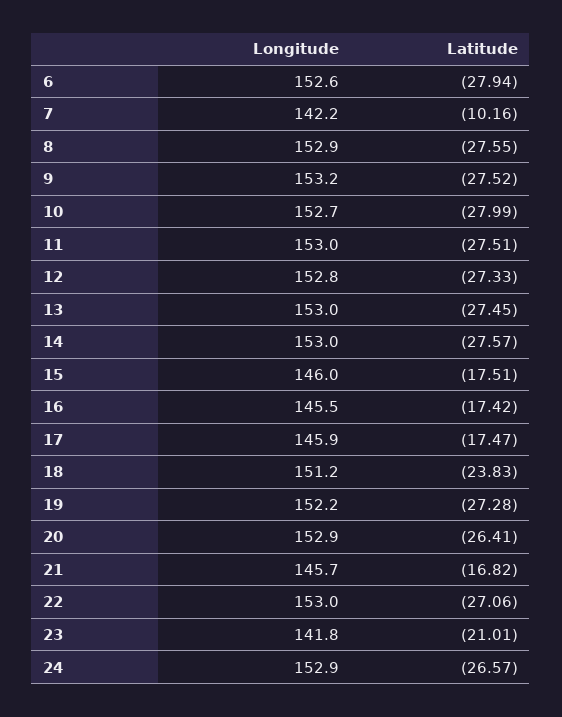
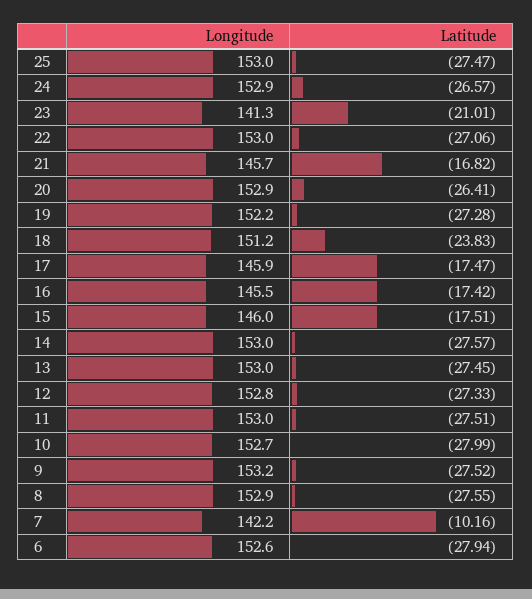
Longitude, 23: 141.8 -> 141.3
Longitude, 25: none -> 153
Latitude, 25: none -> -27.47

